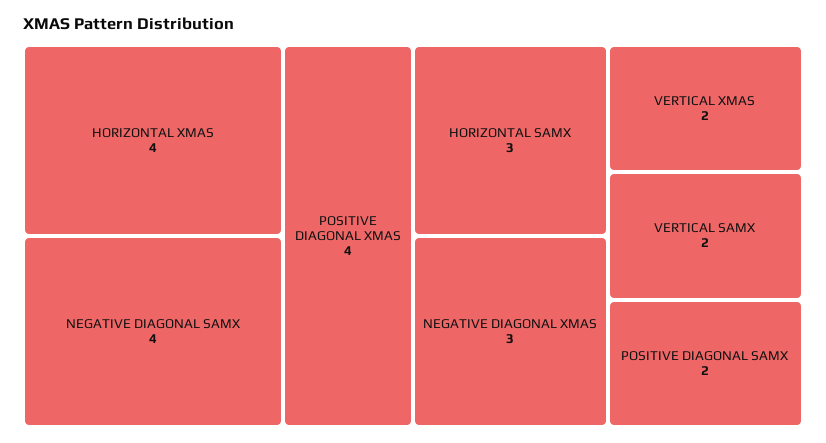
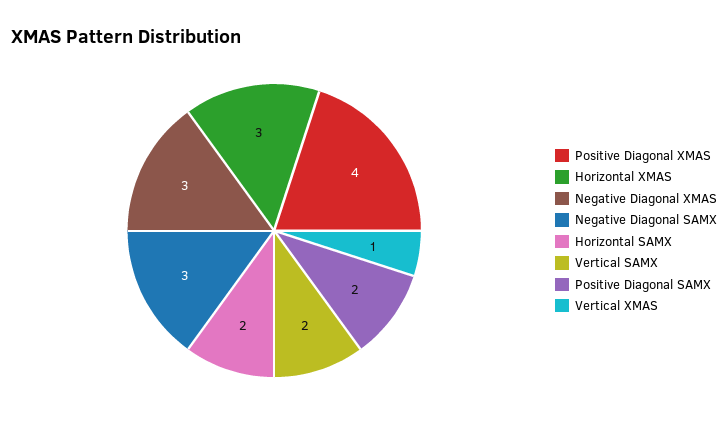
HORIZONTAL XMAS: 4 -> 3
NEGATIVE DIAGONAL SAMX: 4 -> 3
HORIZONTAL SAMX: 3 -> 2
VERTICAL XMAS: 2 -> 1

